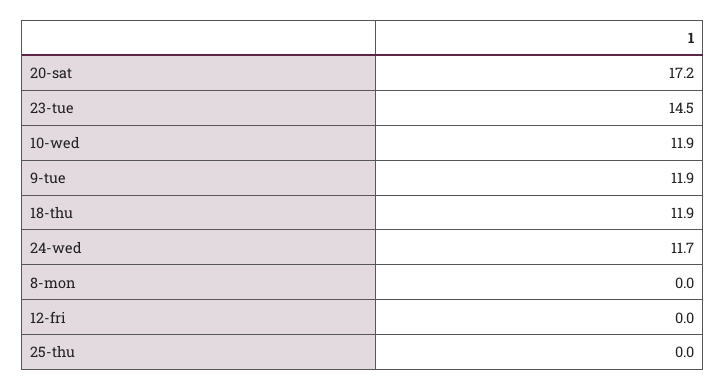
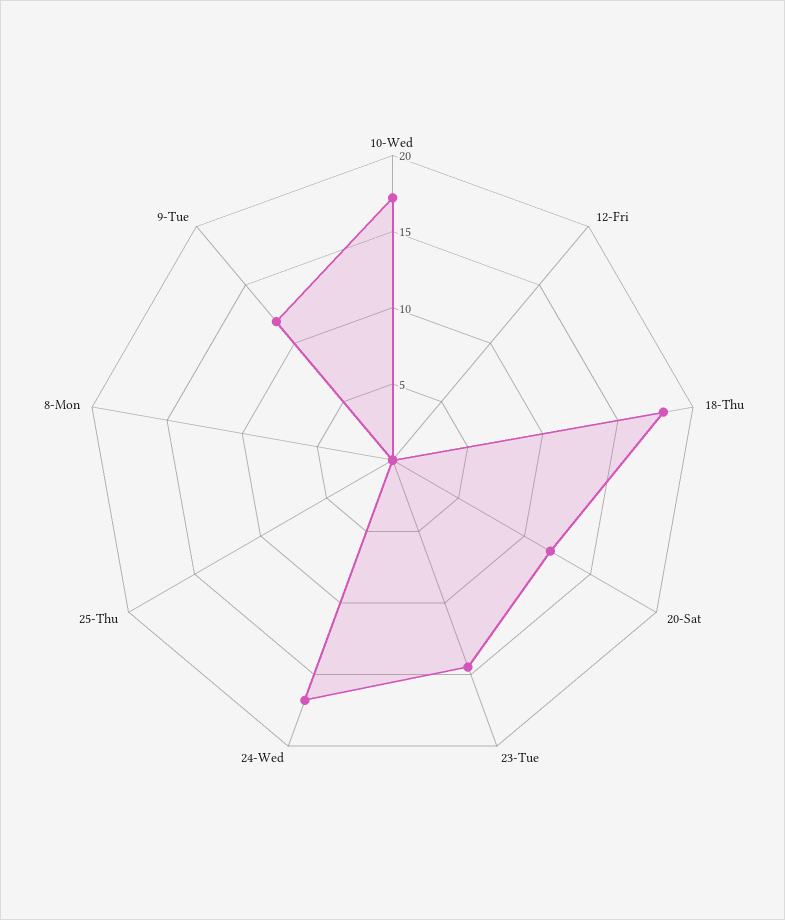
20-sat: 17.2 -> 12
10-wed: 11.9 -> 17
18-thu: 11.9 -> 18
24-wed: 11.7 -> 17

